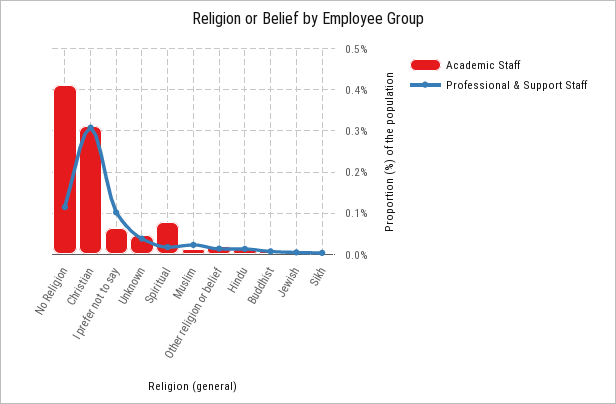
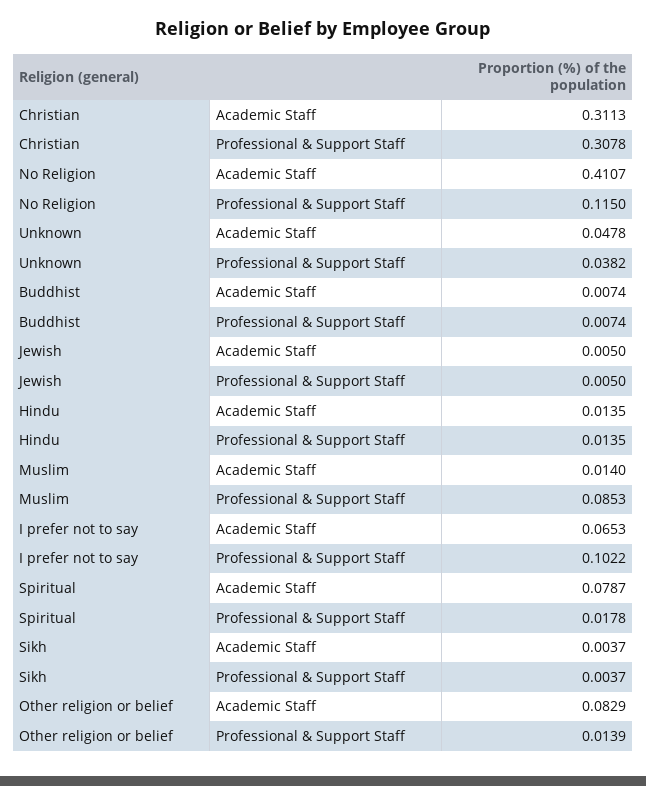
Professional & Support Staff, Muslim: 0.02 -> 0.0853
Academic Staff, Other religion or belief: 0.02 -> 0.0829

